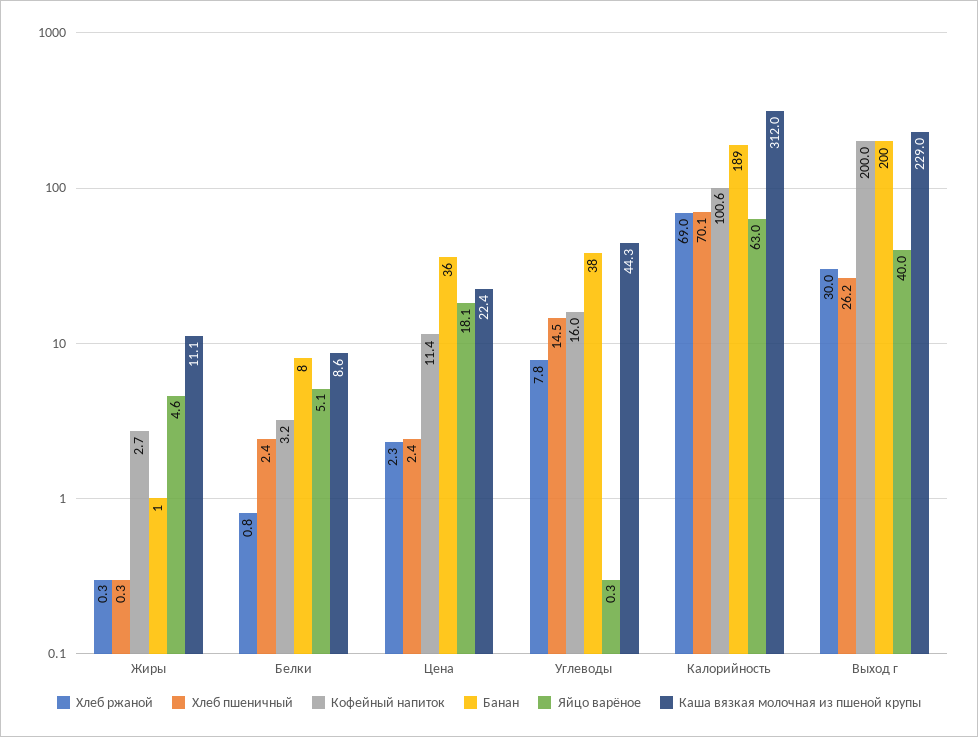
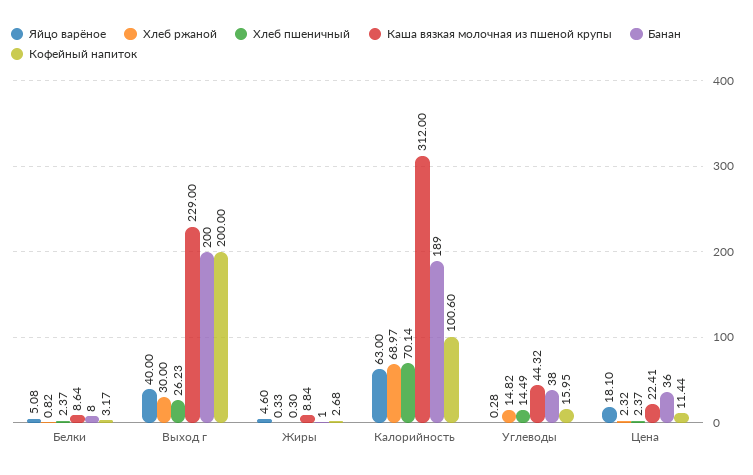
Каша вязкая молочная из пшеной крупы, Жиры: 11.1 -> 8.84
Хлеб ржаной, Углеводы: 7.8 -> 14.82

